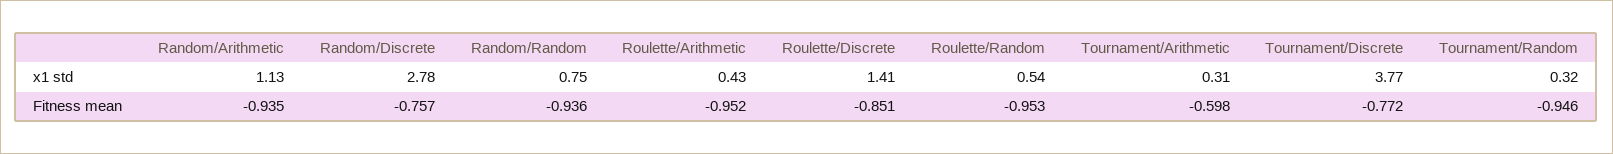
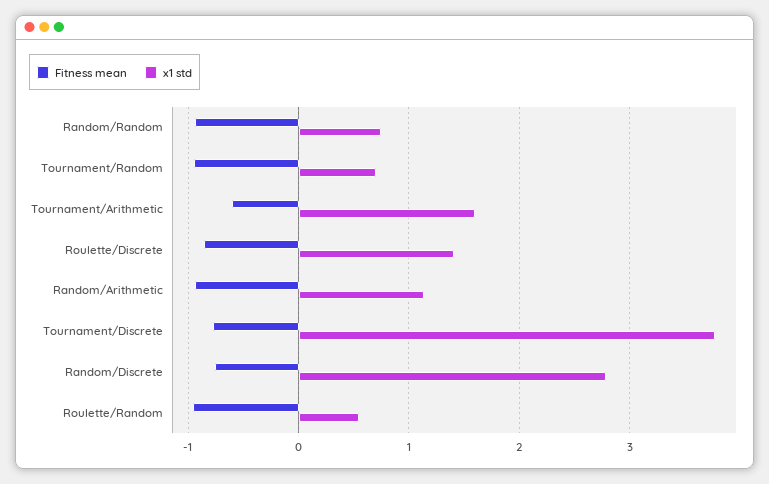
x1 std, Roulette/Arithmetic: 0.43 -> none
x1 std, Tournament/Arithmetic: 0.31 -> 1.6
x1 std, Tournament/Random: 0.32 -> 0.7
Fitness mean, Roulette/Arithmetic: -0.952 -> none

